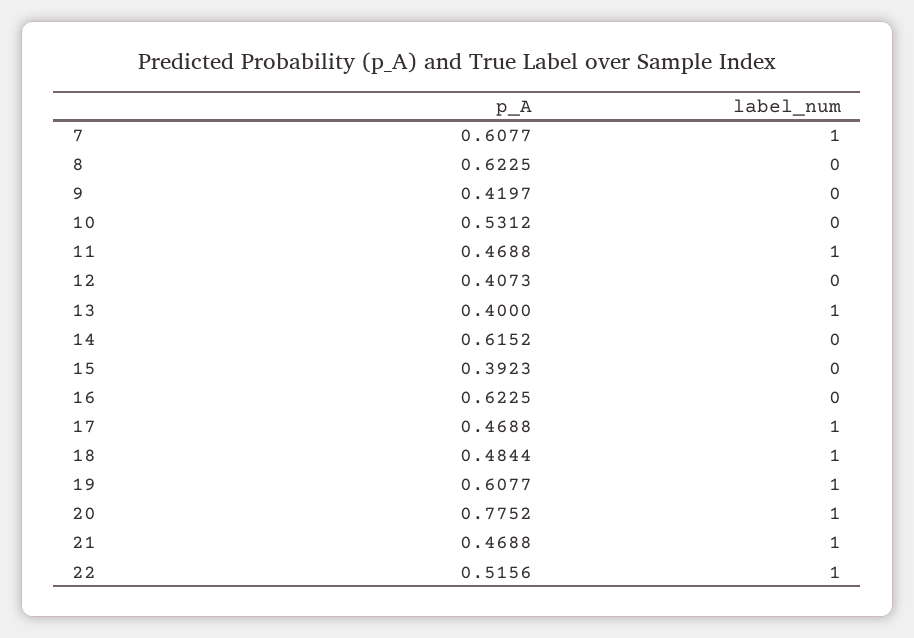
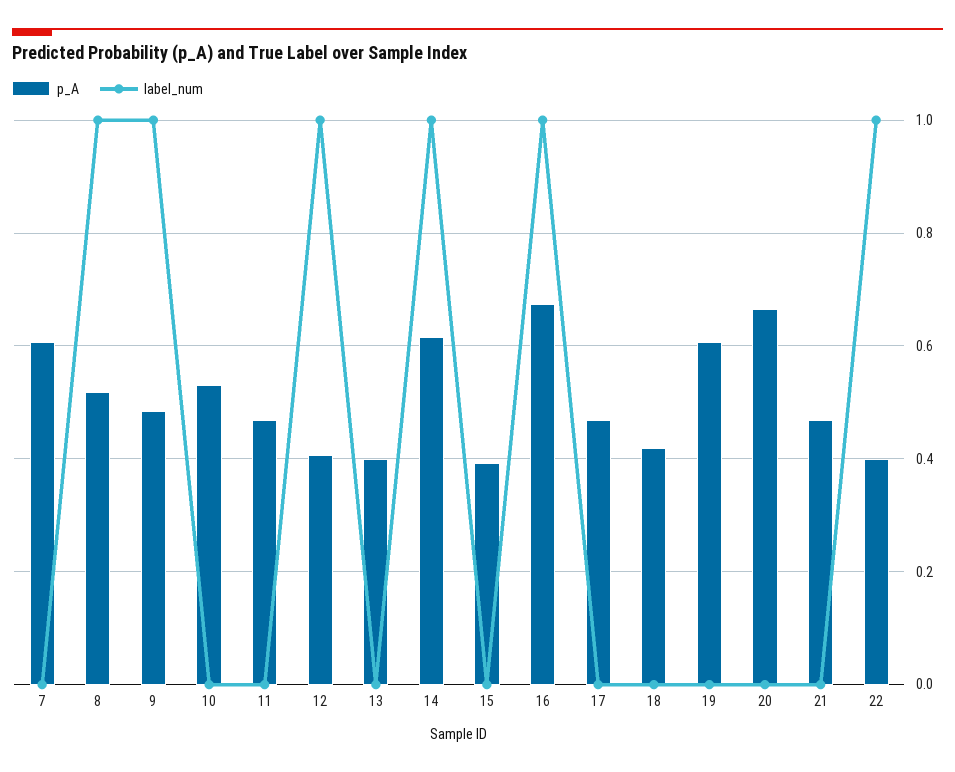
label_num, 7: 1 -> 0
p_A, 8: 0.6225 -> 0.52
label_num, 8: 0 -> 1
p_A, 9: 0.4197 -> 0.48
label_num, 9: 0 -> 1
label_num, 11: 1 -> 0
label_num, 12: 0 -> 1
label_num, 13: 1 -> 0
label_num, 14: 0 -> 1
p_A, 16: 0.6225 -> 0.68
label_num, 16: 0 -> 1
label_num, 17: 1 -> 0
p_A, 18: 0.4844 -> 0.42
label_num, 18: 1 -> 0
label_num, 19: 1 -> 0
p_A, 20: 0.7752 -> 0.66
label_num, 20: 1 -> 0
label_num, 21: 1 -> 0
p_A, 22: 0.5156 -> 0.4

